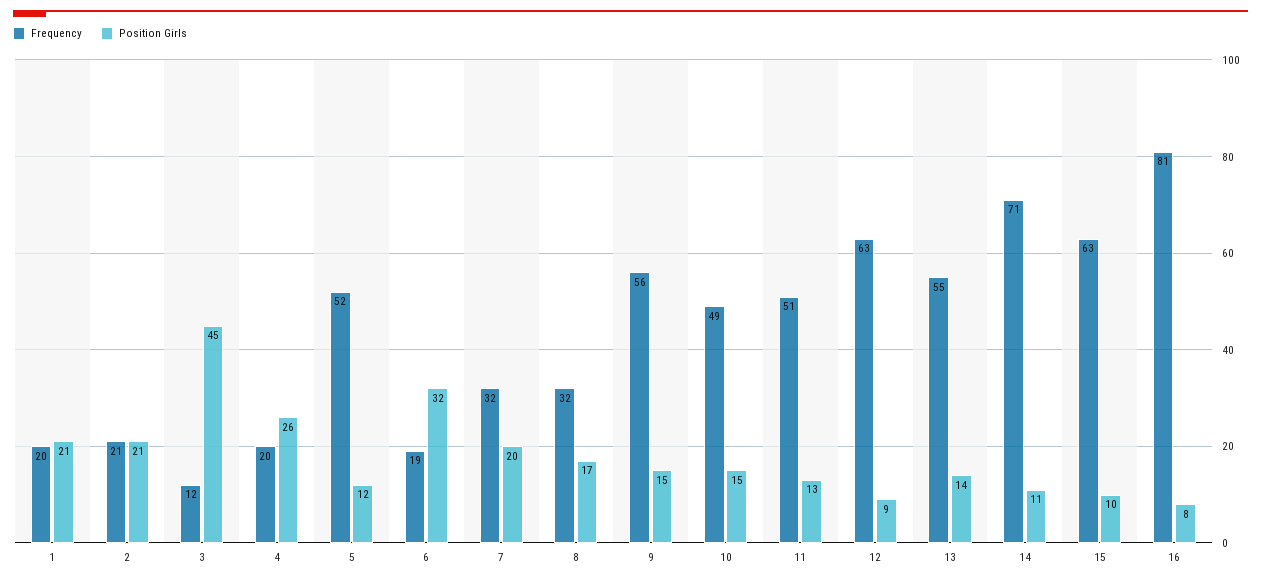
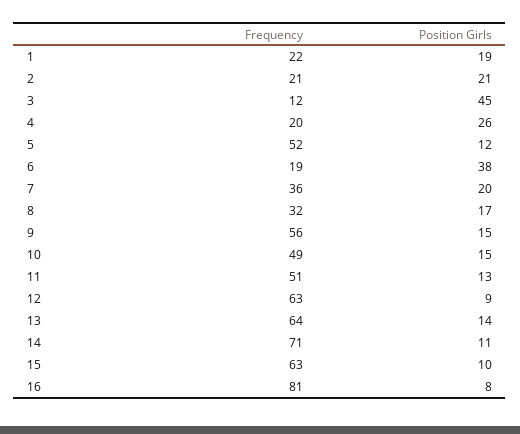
Frequency, 1: 20 -> 22
Position Girls, 1: 21 -> 19
Position Girls, 6: 32 -> 38
Frequency, 7: 32 -> 36
Frequency, 13: 55 -> 64

